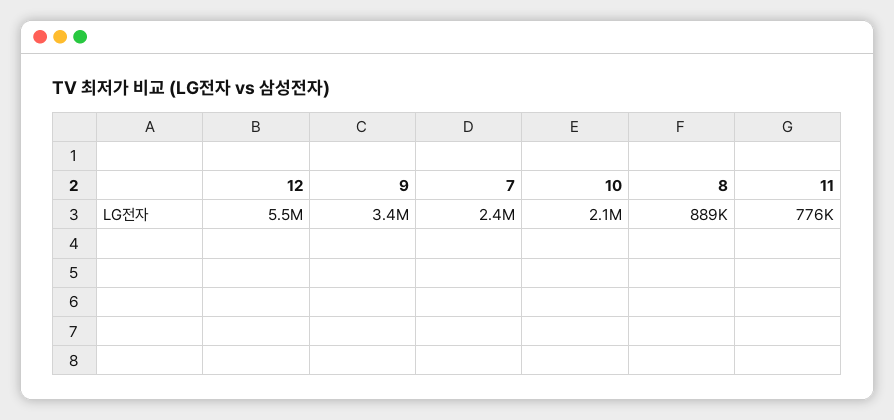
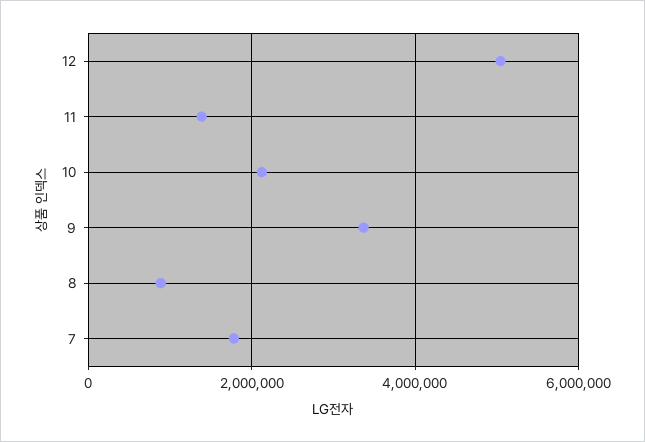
12: 5500000 -> 5000000
7: 2400000 -> 1800000
11: 776000 -> 1400000

